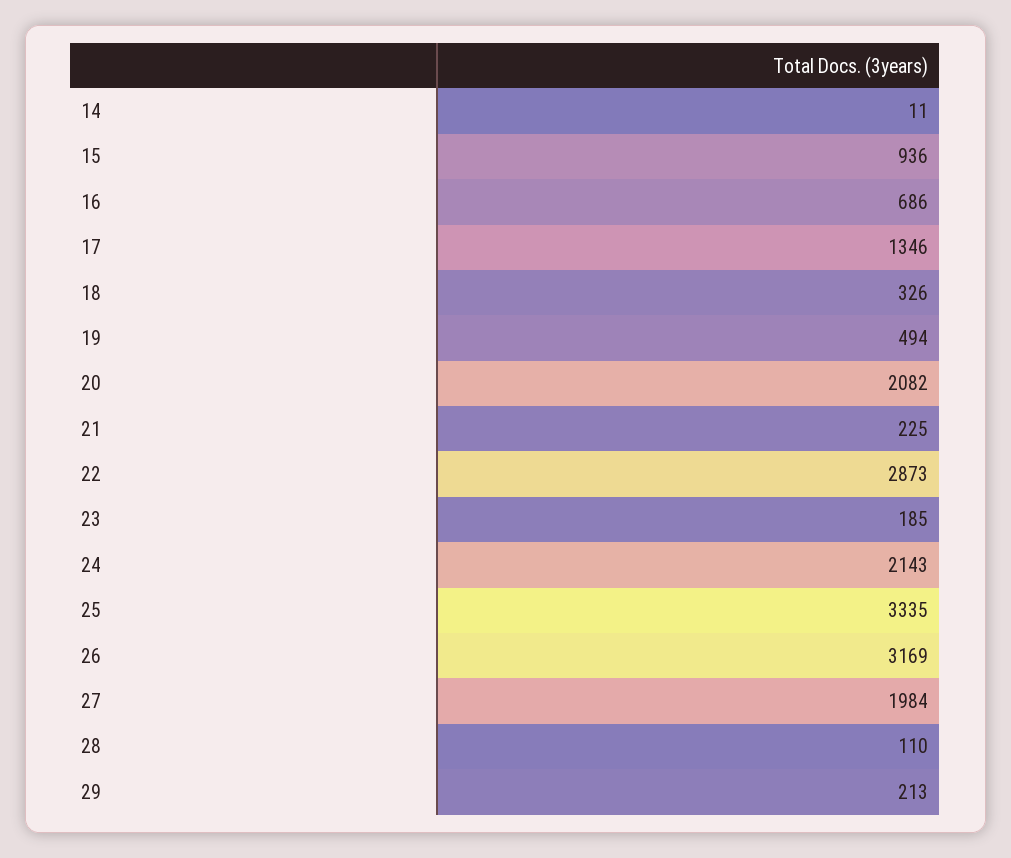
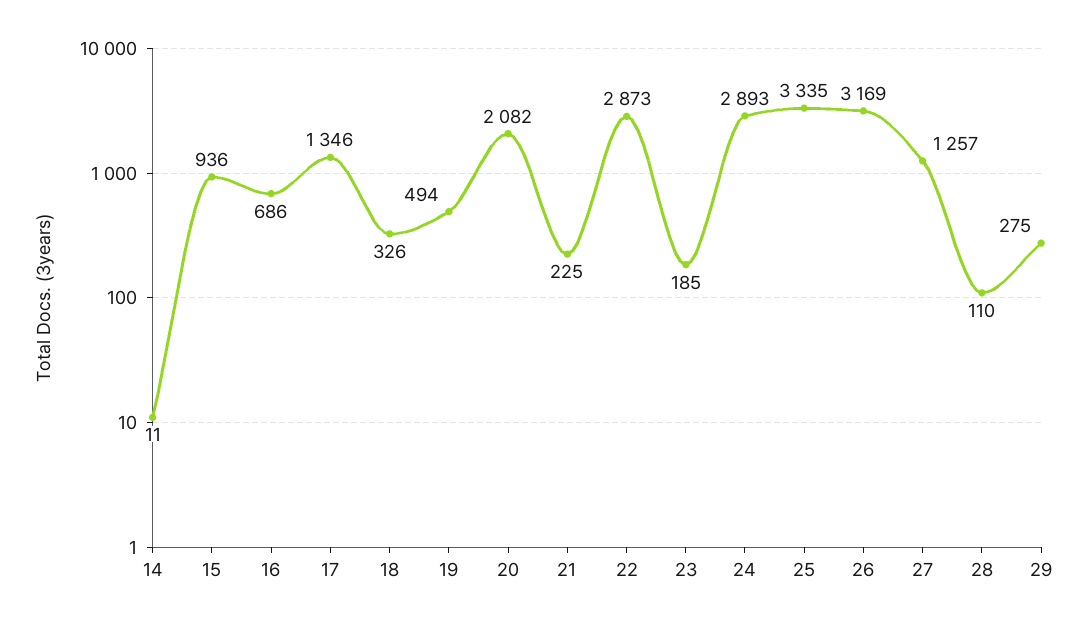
24: 2143 -> 2893
27: 1984 -> 1257
29: 213 -> 275

